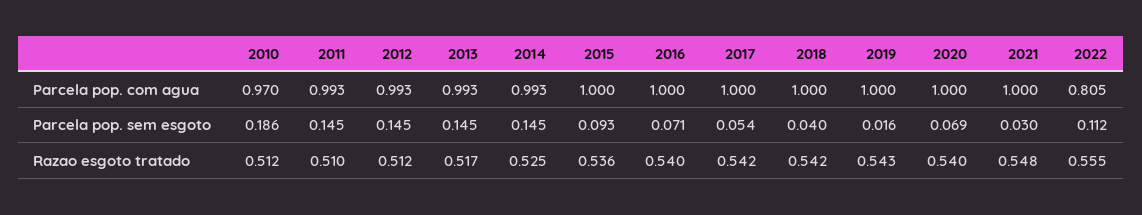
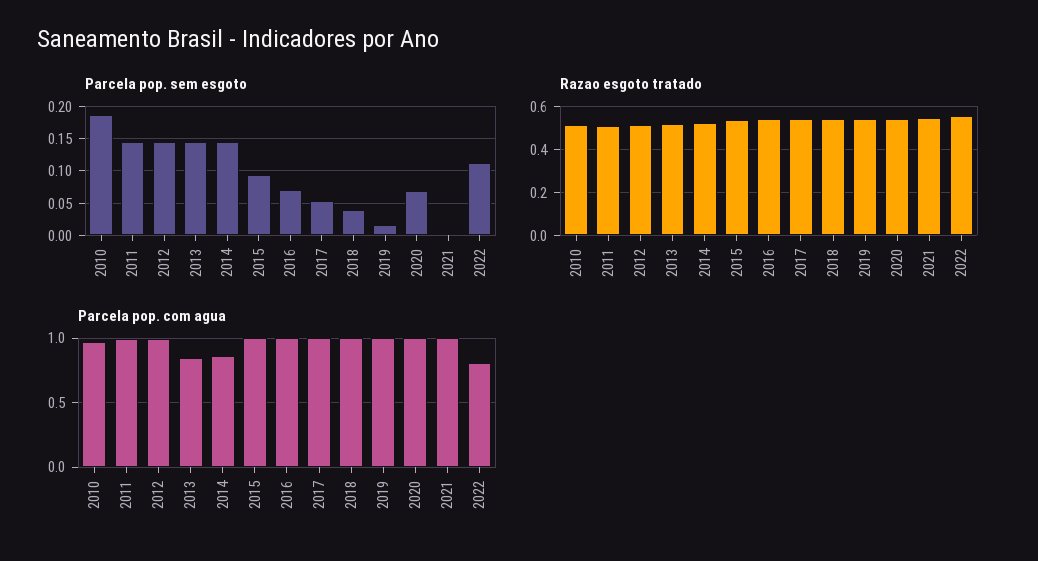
Parcela pop. com agua, 2013: 0.993 -> 0.85
Parcela pop. com agua, 2014: 0.993 -> 0.85
Parcela pop. sem esgoto, 2021: 0.03 -> 0

